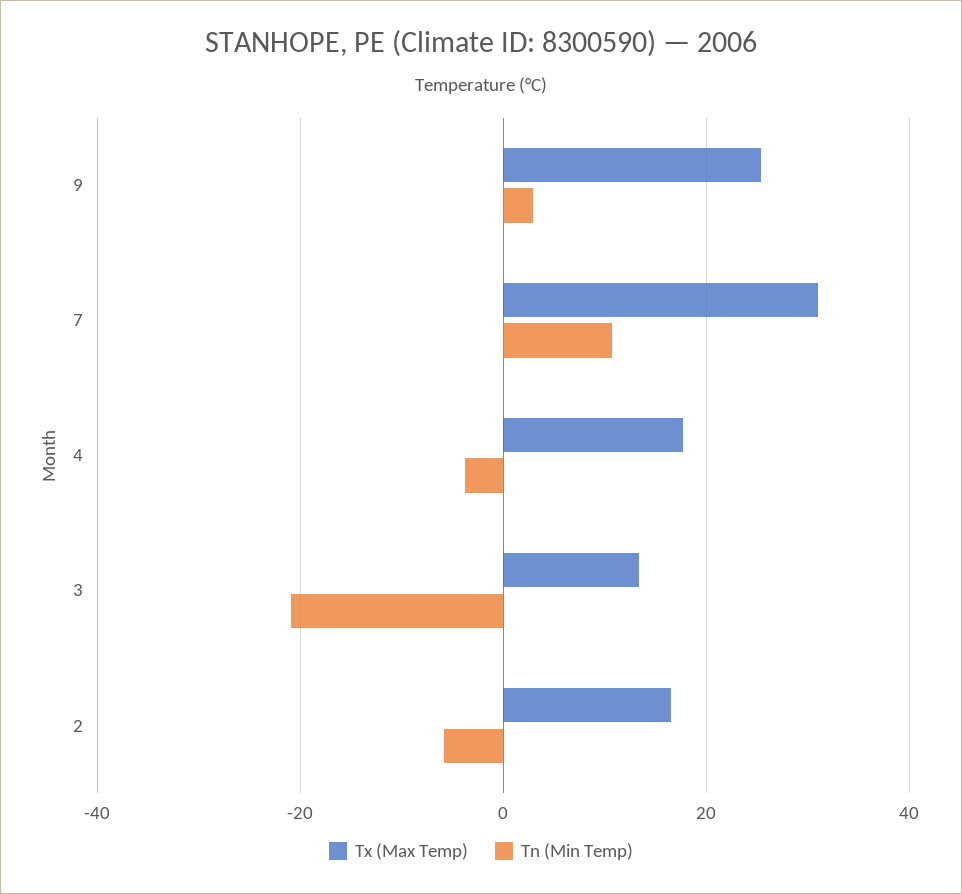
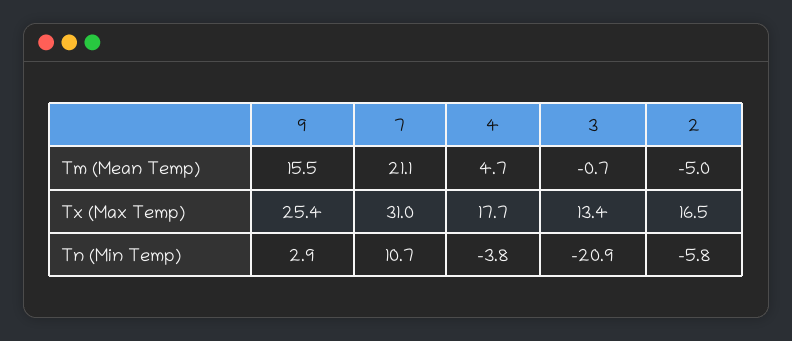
Tm (Mean Temp), 9: none -> 15.5
Tm (Mean Temp), 7: none -> 21.1
Tm (Mean Temp), 4: none -> 4.7
Tm (Mean Temp), 3: none -> -0.7
Tm (Mean Temp), 2: none -> -5

